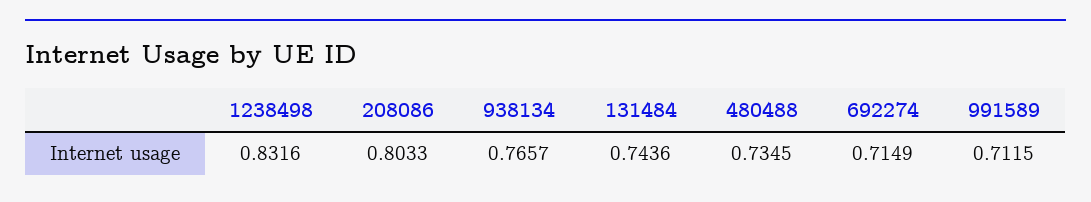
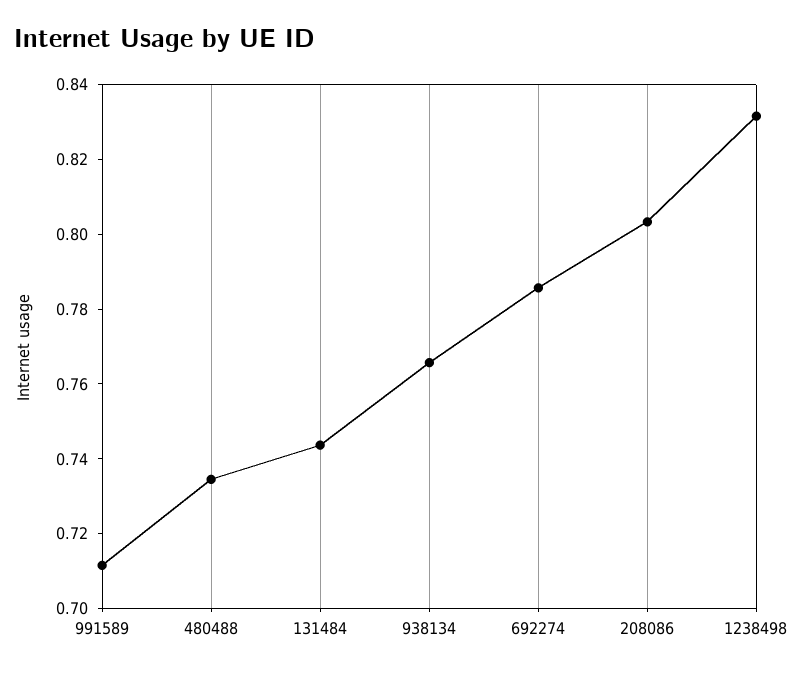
692274: 0.7149 -> 0.785

